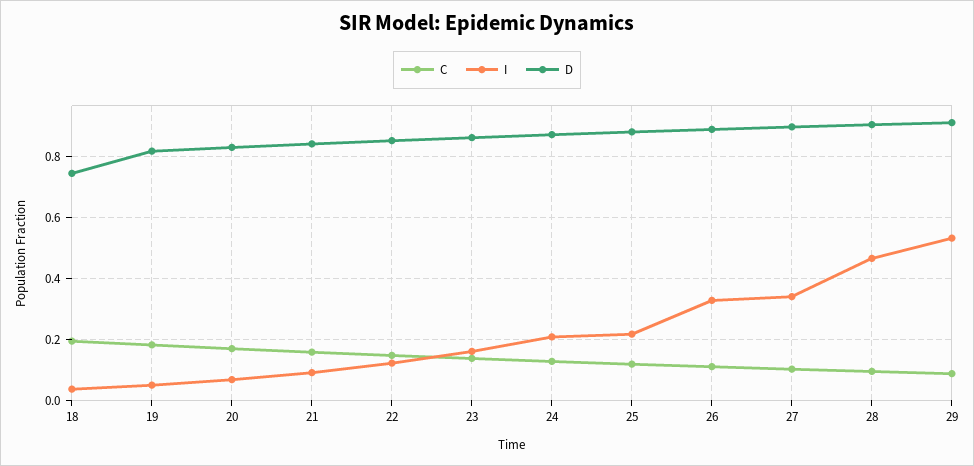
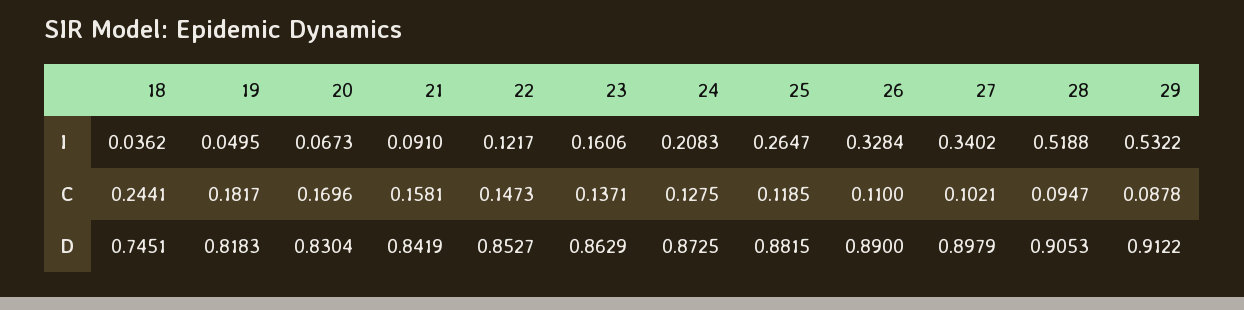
C, 18: 0.2 -> 0.2441
I, 25: 0.22 -> 0.2647
I, 28: 0.46 -> 0.5188

